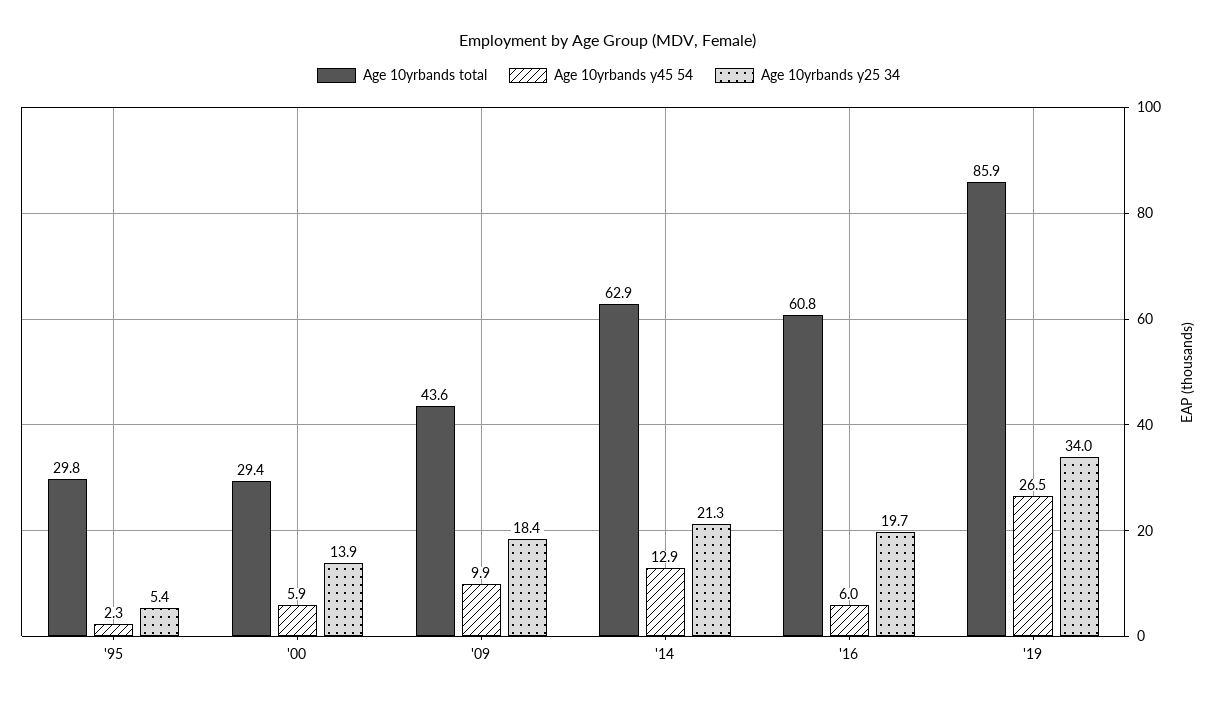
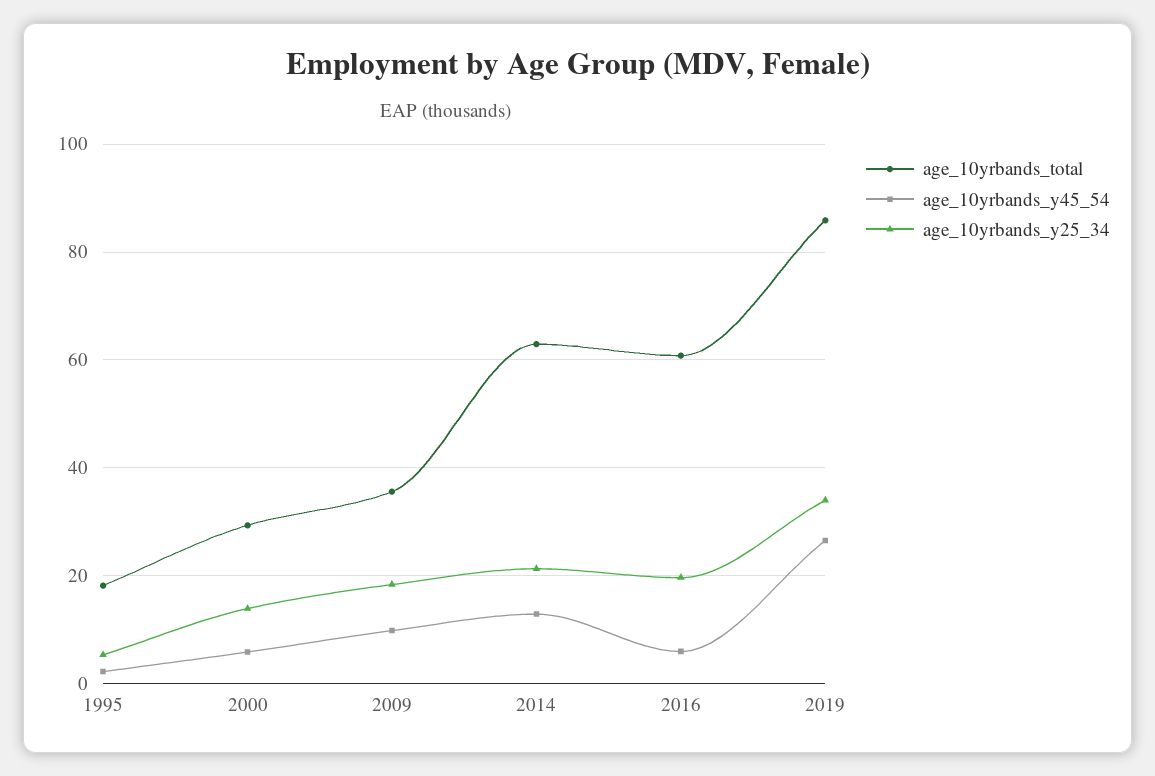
Age 10yrbands total, '95: 29.8 -> 18
Age 10yrbands total, '09: 43.6 -> 36

